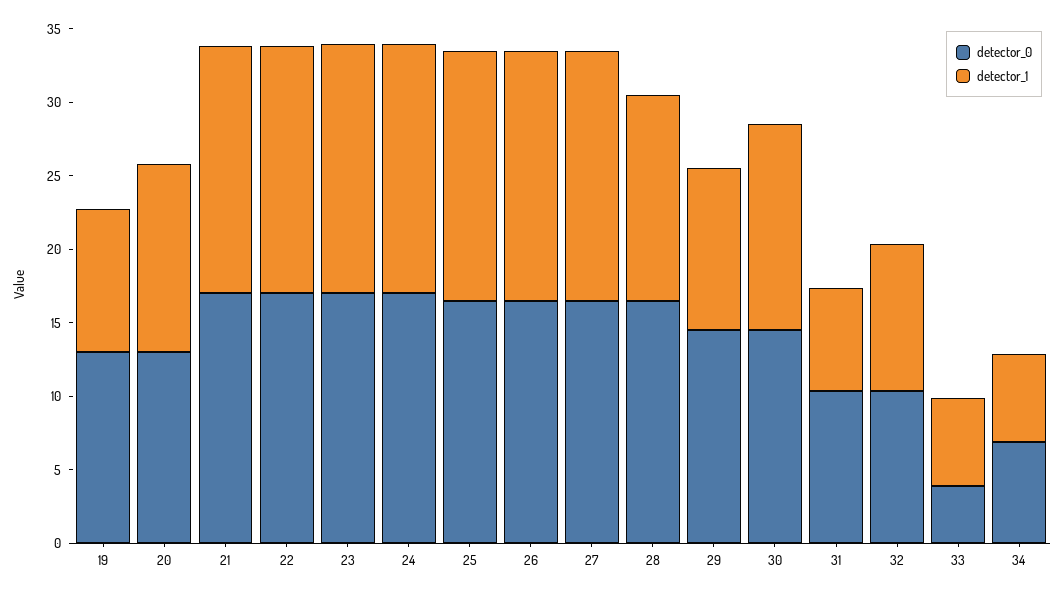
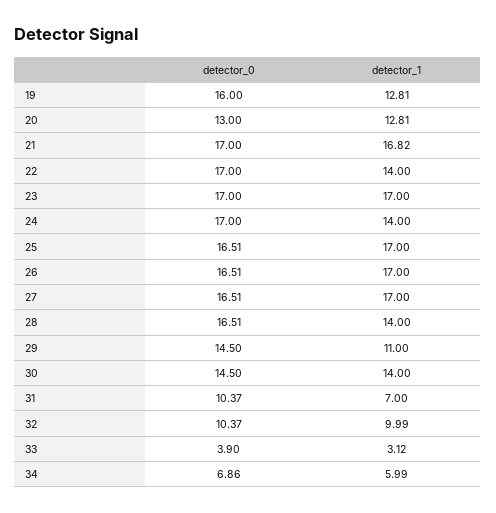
detector_0, 19: 13 -> 16
detector_1, 19: 10 -> 12.81
detector_1, 22: 17 -> 14
detector_1, 24: 17 -> 14
detector_1, 33: 6 -> 3.12

